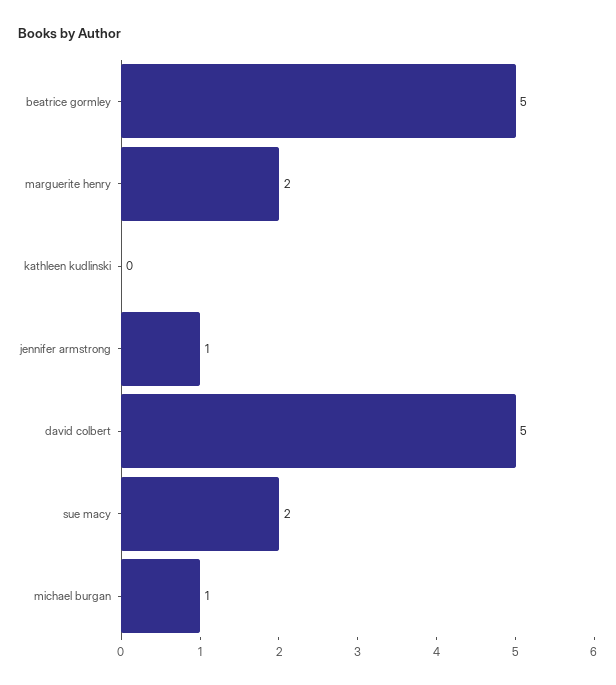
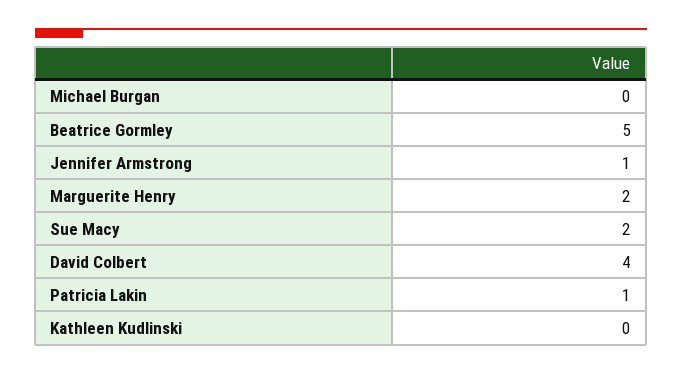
david colbert: 5 -> 4
michael burgan: 1 -> 0
Patricia Lakin: none -> 1

